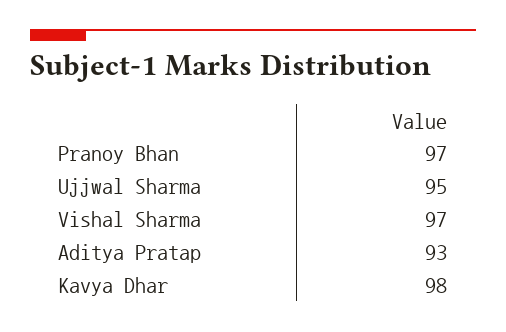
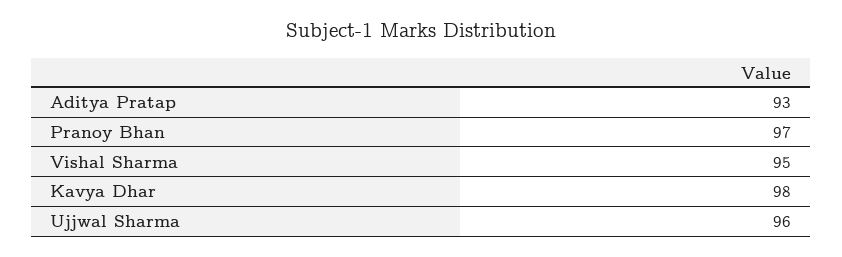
Ujjwal Sharma: 95 -> 96
Vishal Sharma: 97 -> 95

